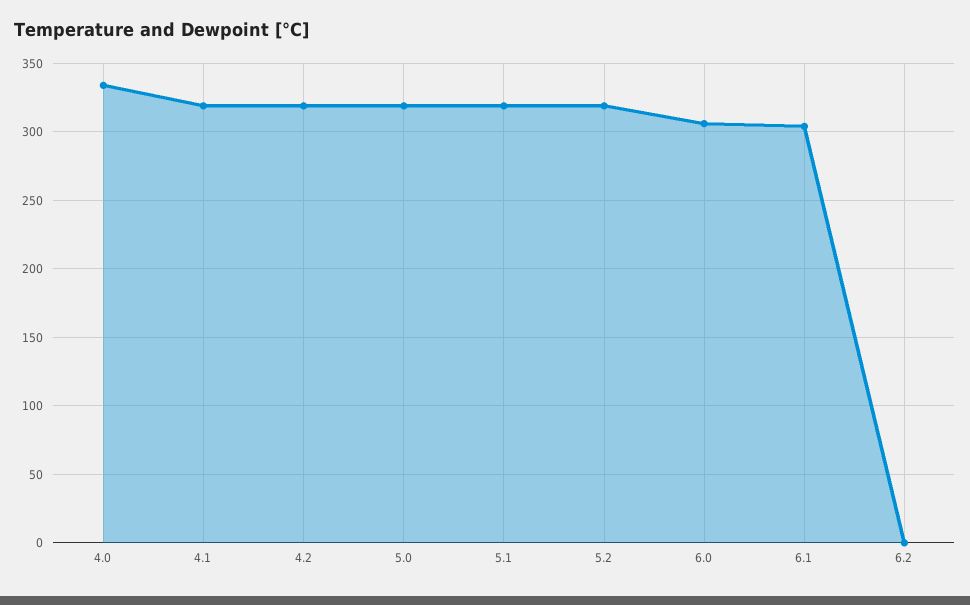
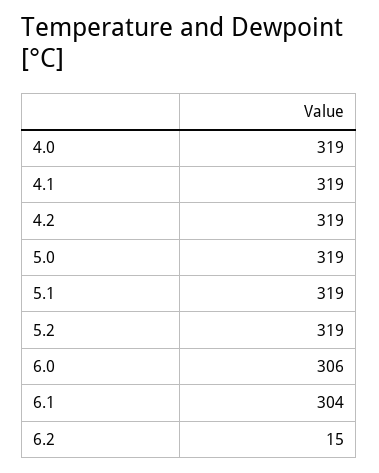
4.0: 335 -> 319
6.2: 0 -> 15

